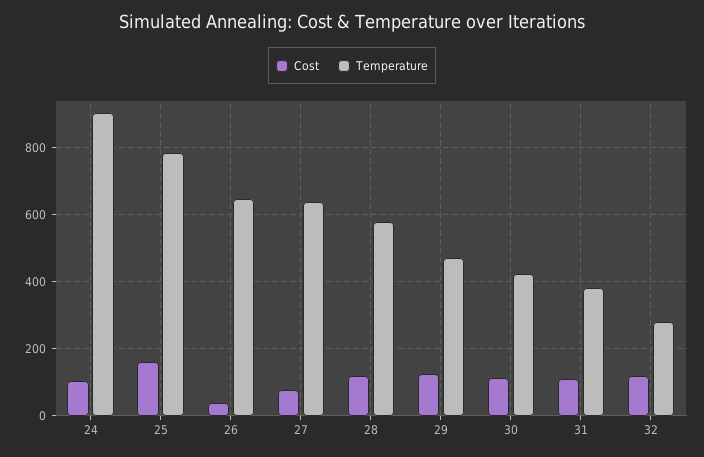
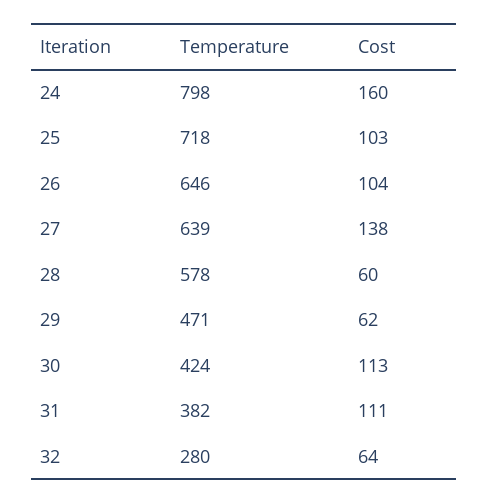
Cost, 24: 100 -> 160
Temperature, 24: 900 -> 798
Cost, 25: 160 -> 103
Temperature, 25: 780 -> 718
Cost, 26: 40 -> 104
Cost, 27: 80 -> 138
Cost, 28: 120 -> 60
Cost, 29: 120 -> 62
Cost, 32: 120 -> 64

